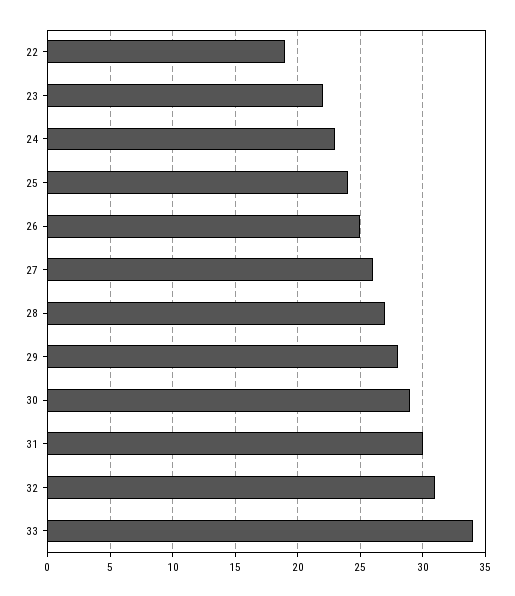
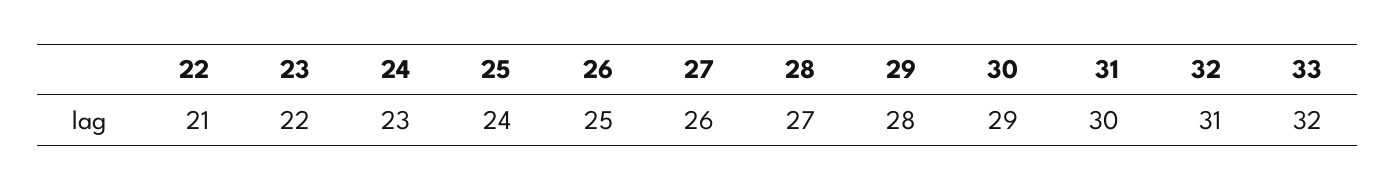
22: 19 -> 21
33: 34 -> 32

